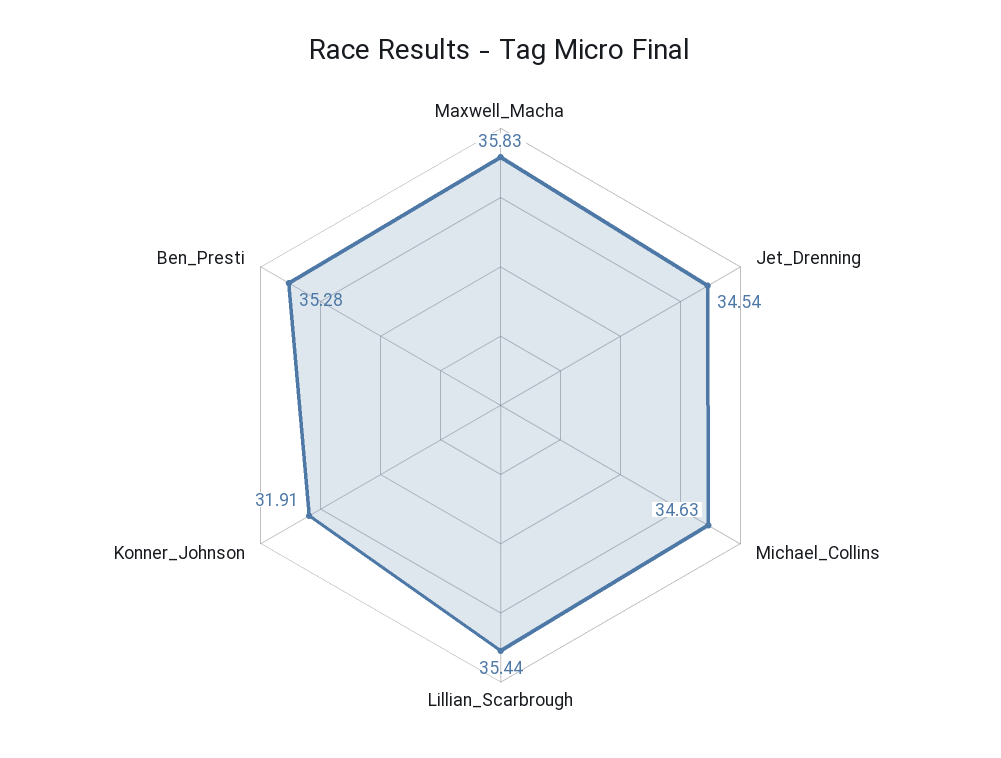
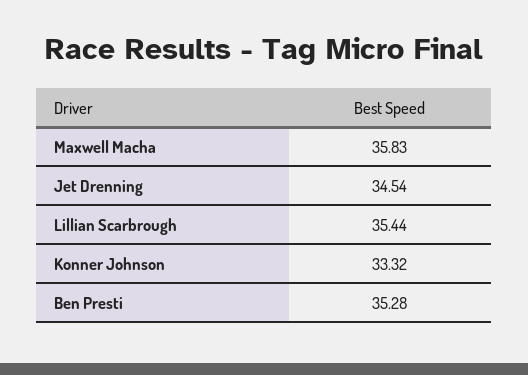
Michael_Collins: 34.63 -> none
Konner_Johnson: 31.91 -> 33.32

